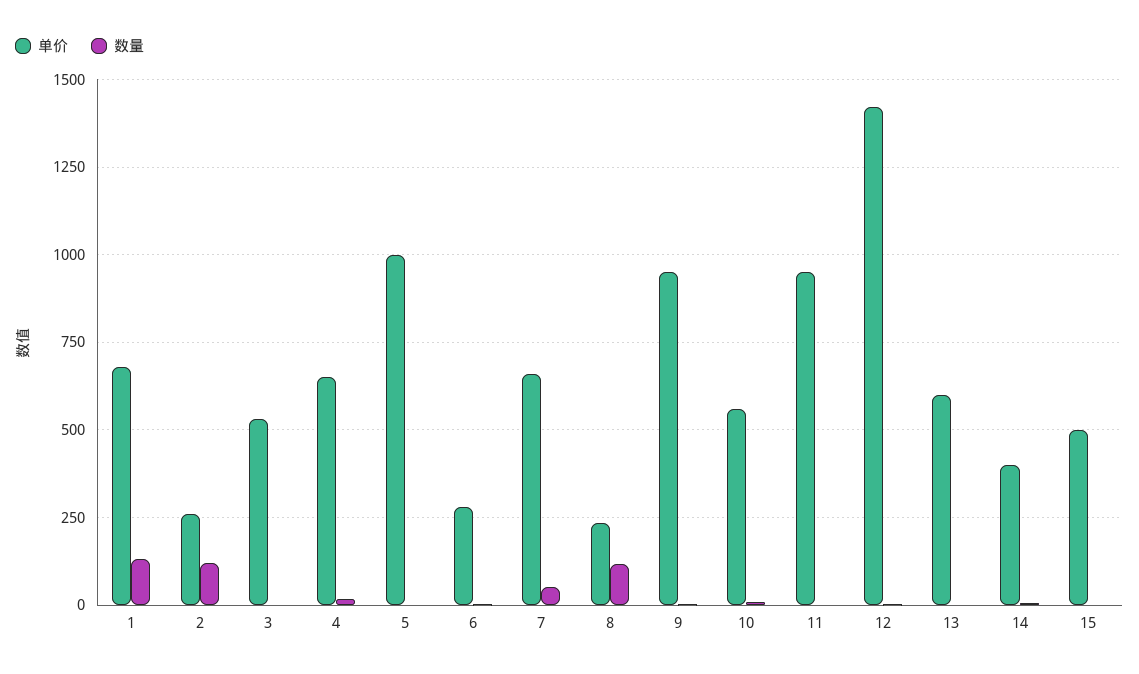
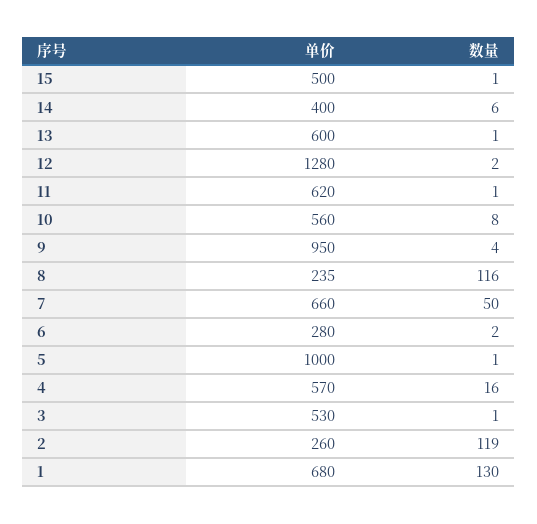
单价, 4: 650 -> 570
单价, 11: 950 -> 620
单价, 12: 1425 -> 1280

